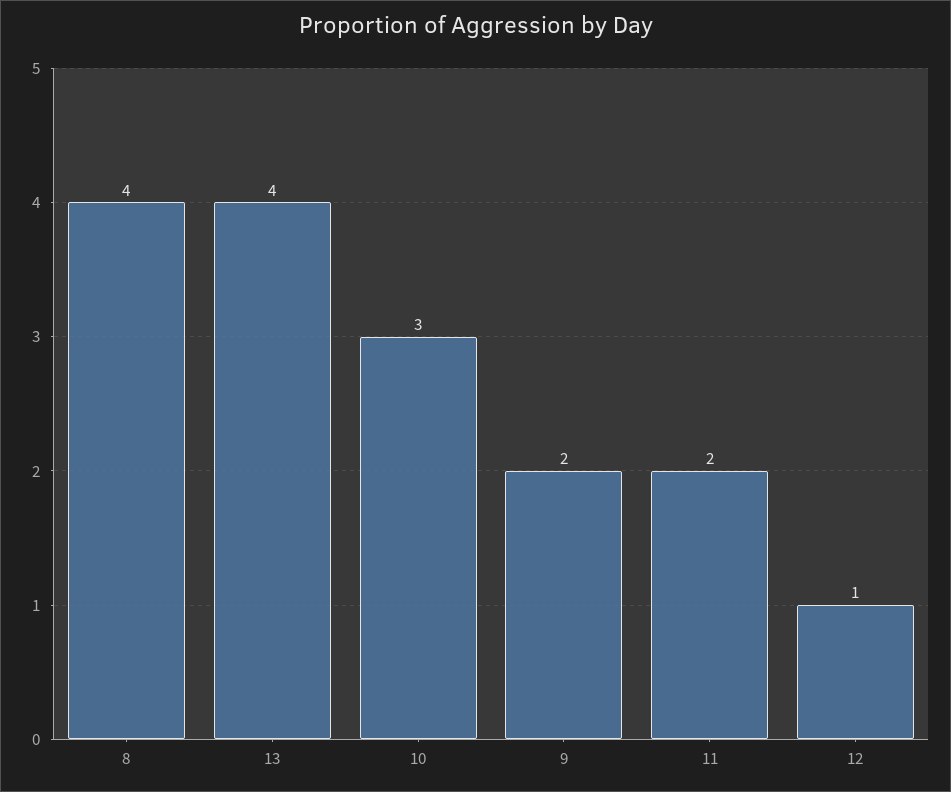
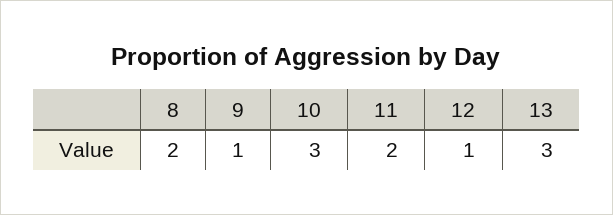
8: 4 -> 2
13: 4 -> 3
9: 2 -> 1

